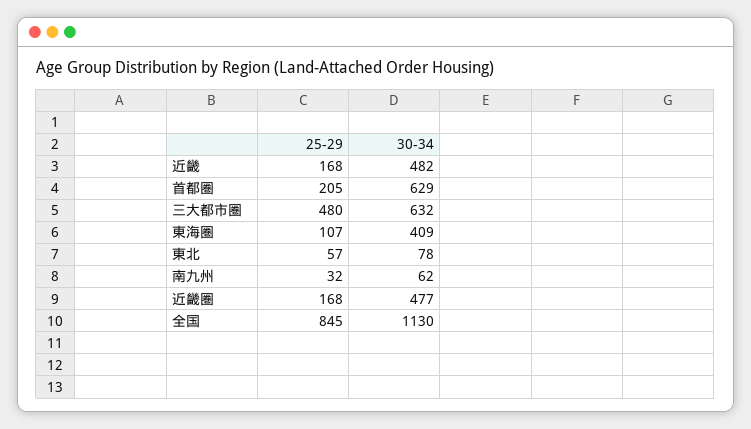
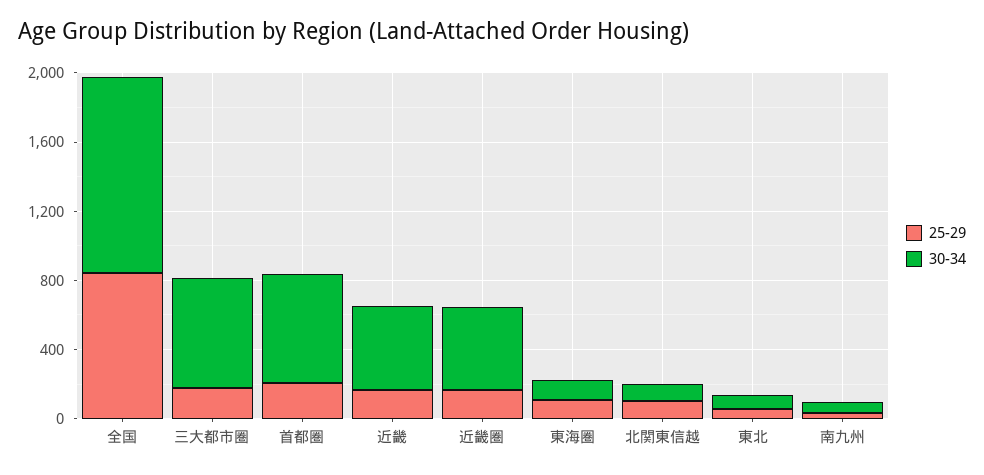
25-29, 三大都市圏: 480 -> 200
30-34, 東海圏: 409 -> 100
25-29, 北関東信越: none -> 100
30-34, 北関東信越: none -> 100

